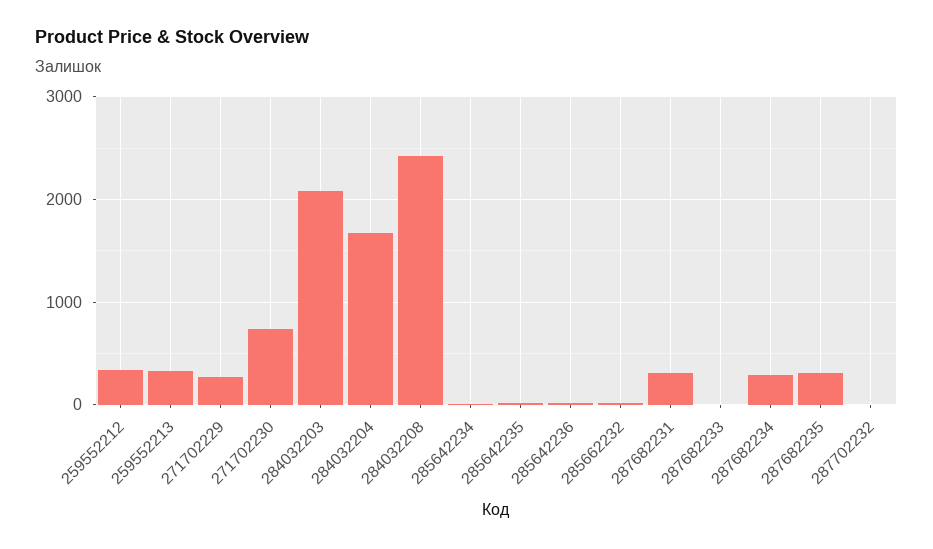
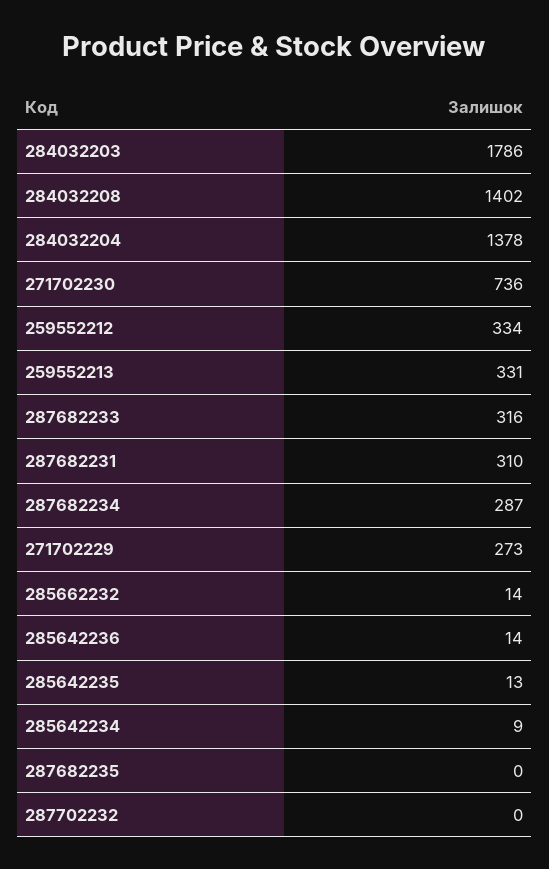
284032203: 2100 -> 1786
284032204: 1700 -> 1378
284032208: 2400 -> 1402
287682233: 0 -> 316
287682235: 300 -> 0

